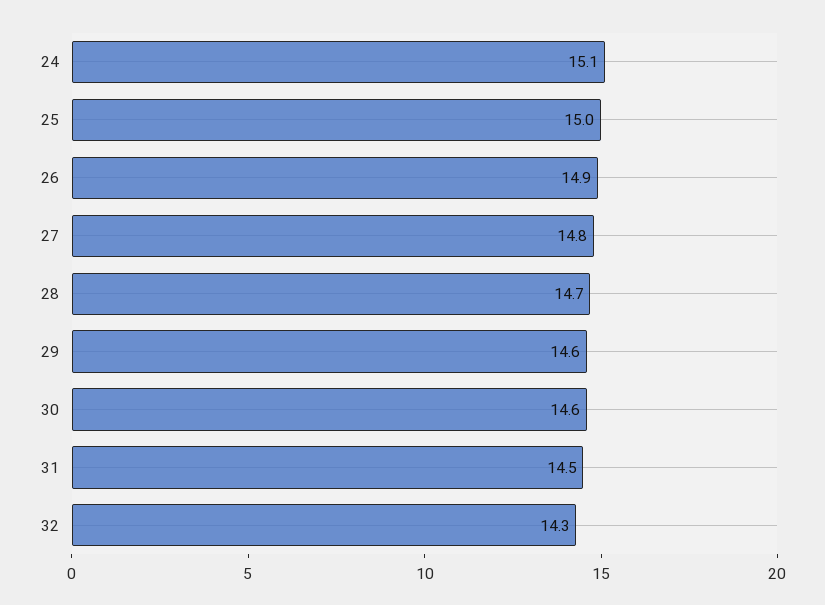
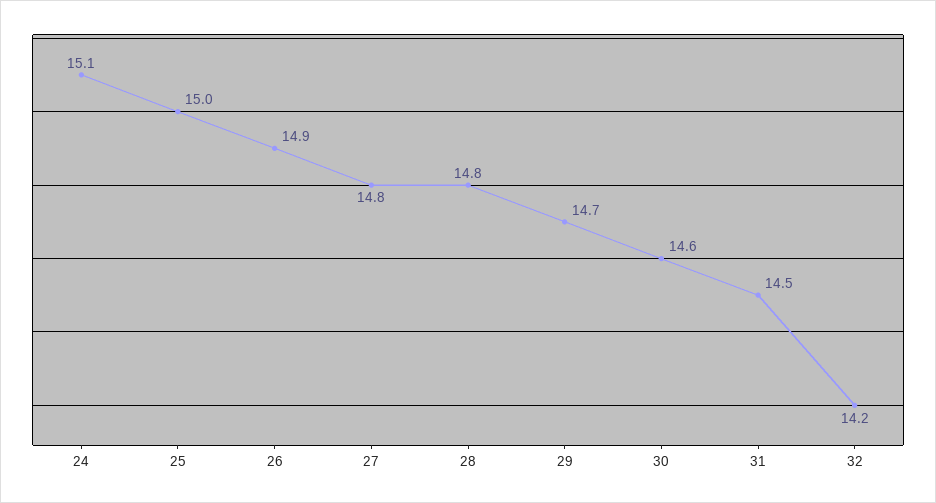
28: 14.7 -> 14.8
29: 14.6 -> 14.7
32: 14.3 -> 14.2

